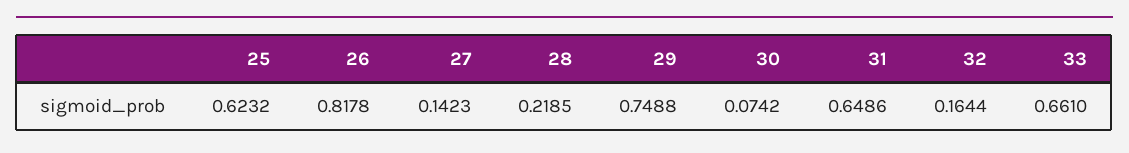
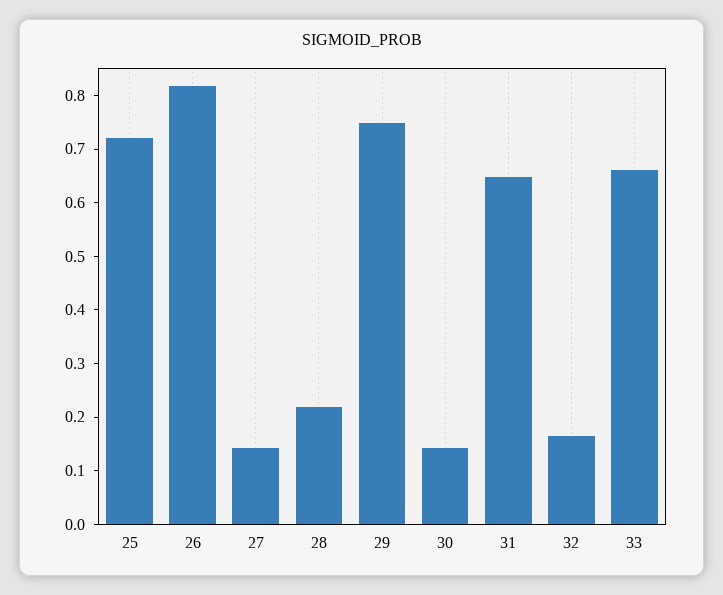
25: 0.6232 -> 0.72
30: 0.0742 -> 0.14

